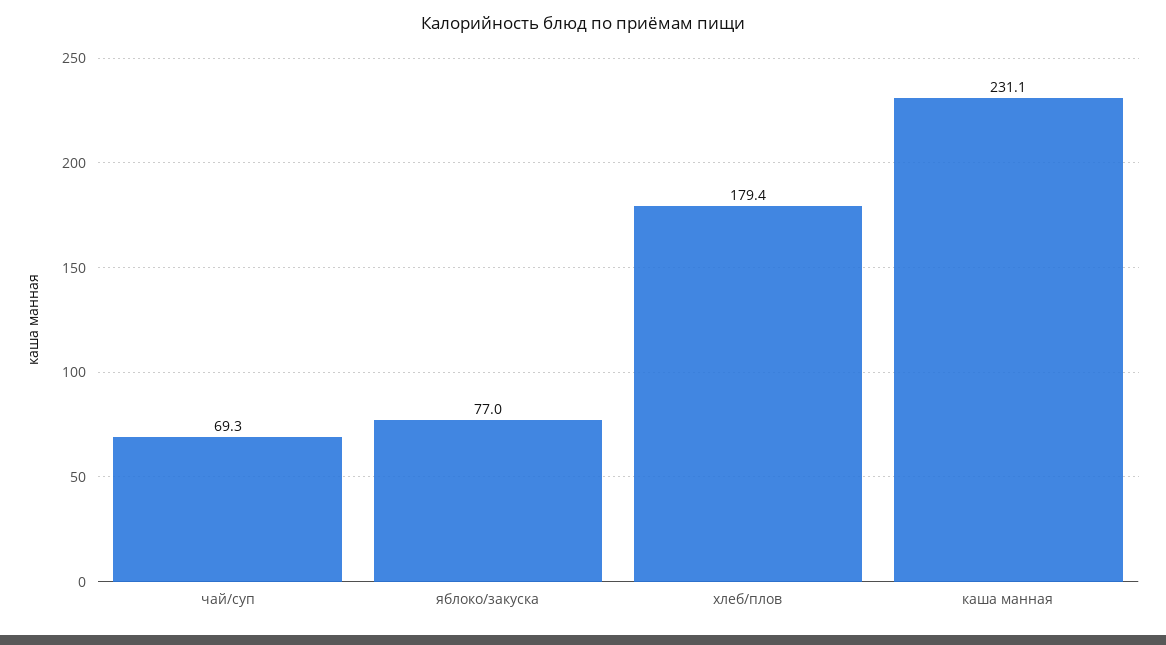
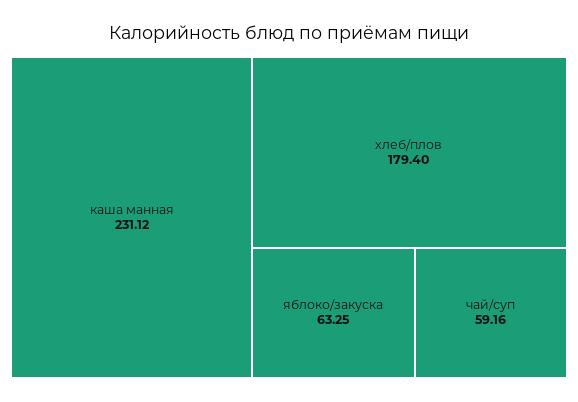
чай/суп: 69.3 -> 59.16
яблоко/закуска: 77 -> 63.25

